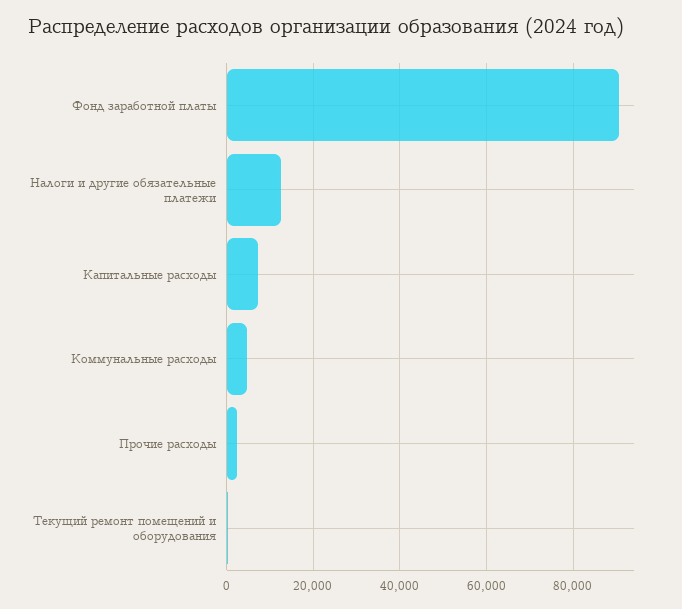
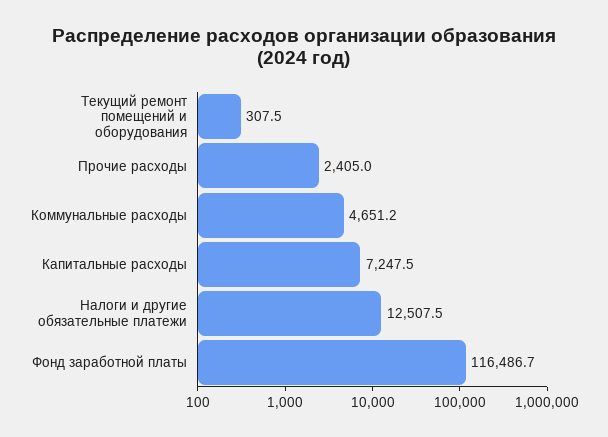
Фонд заработной платы: 90000 -> 116486.7

